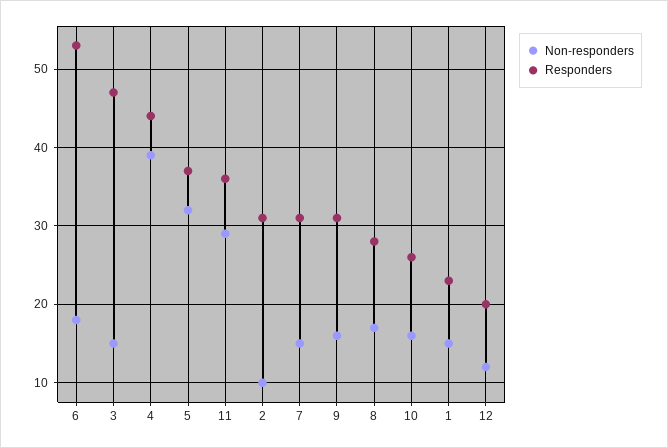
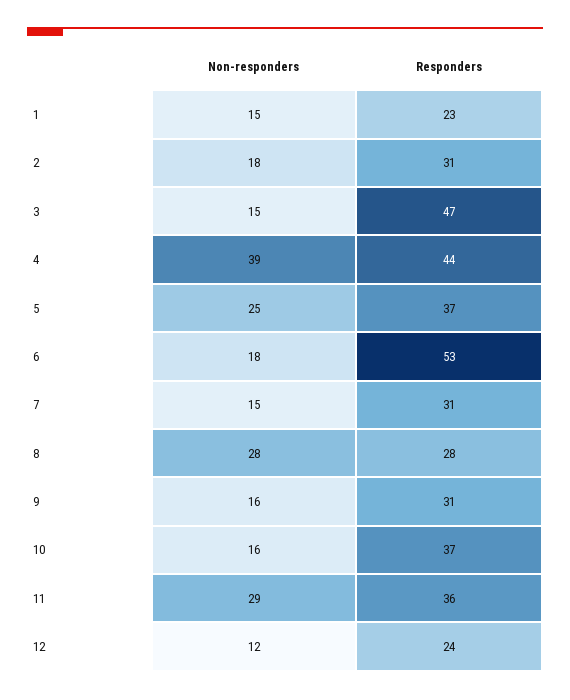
Non-responders, 5: 32 -> 25
Non-responders, 2: 10 -> 18
Non-responders, 8: 17 -> 28
Responders, 10: 26 -> 37
Responders, 12: 20 -> 24

